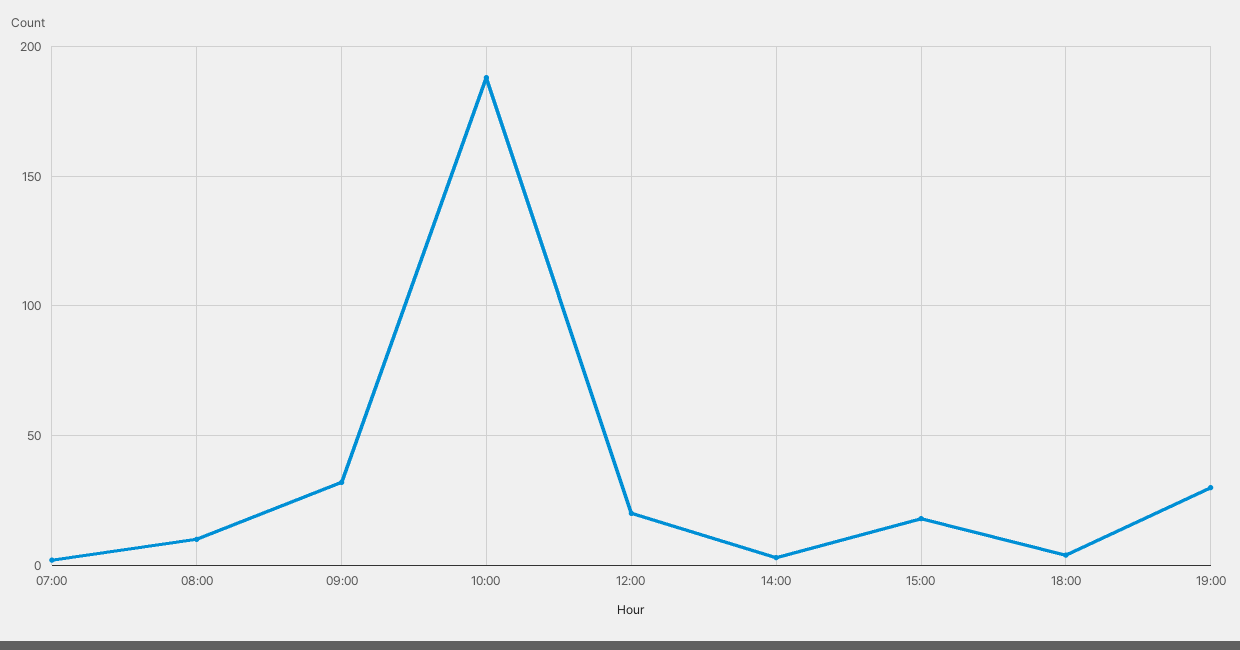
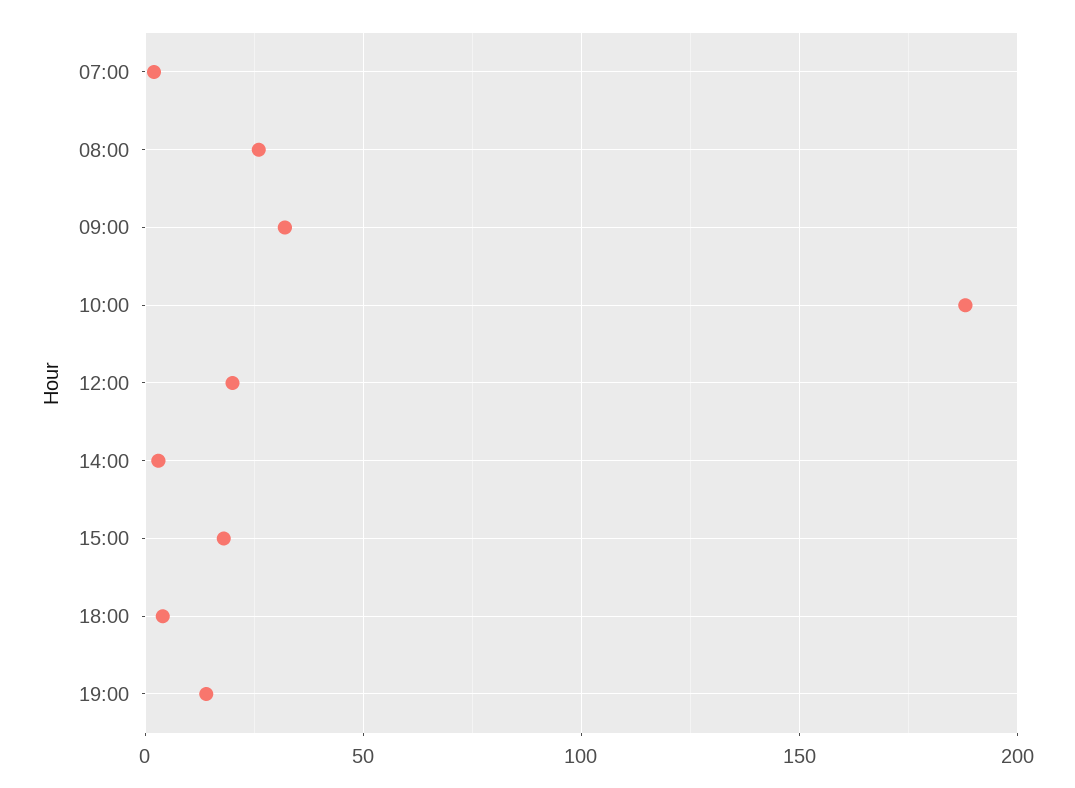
08:00: 10 -> 25
19:00: 30 -> 15

